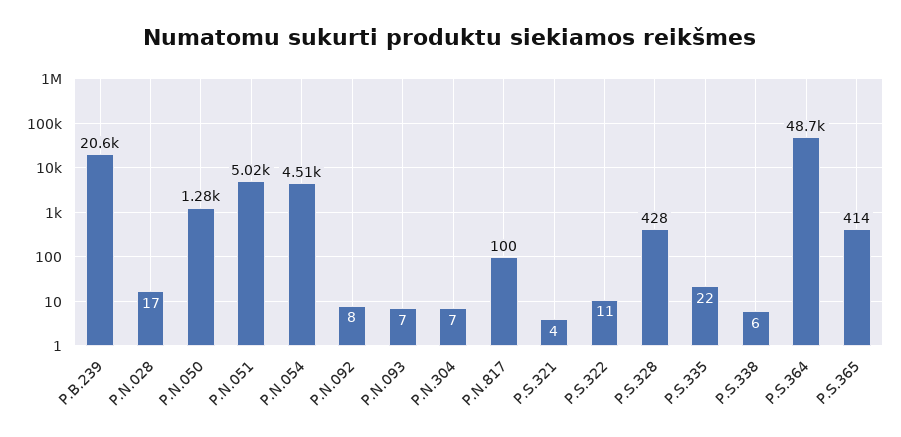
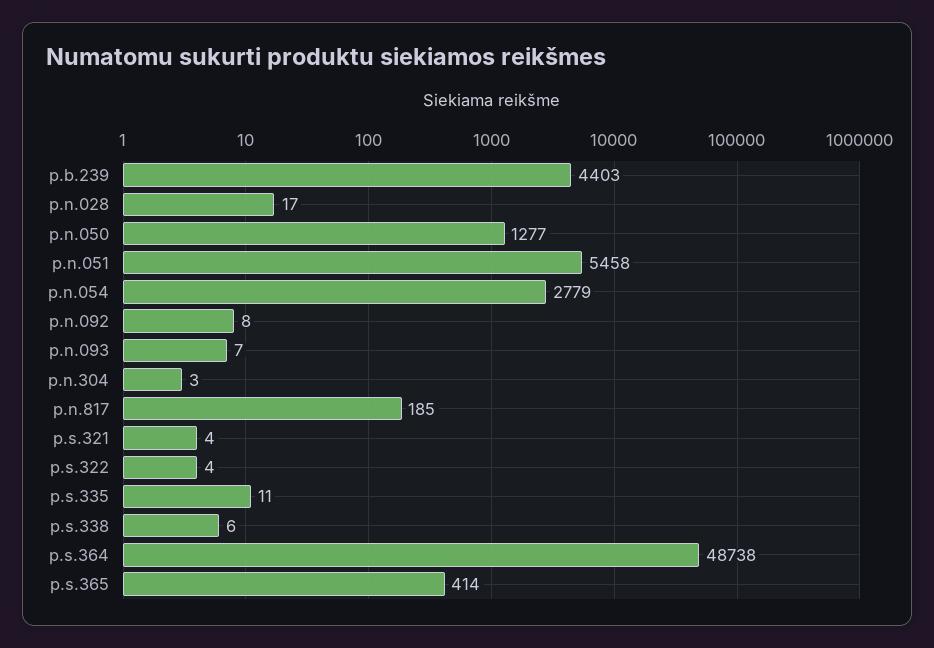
P.B.239: 20600 -> 4403
P.N.051: 5020 -> 5458
P.N.054: 4510 -> 2779
P.N.304: 7 -> 3
P.N.817: 100 -> 185
P.S.322: 11 -> 4
P.S.328: 428 -> none
P.S.335: 22 -> 11

